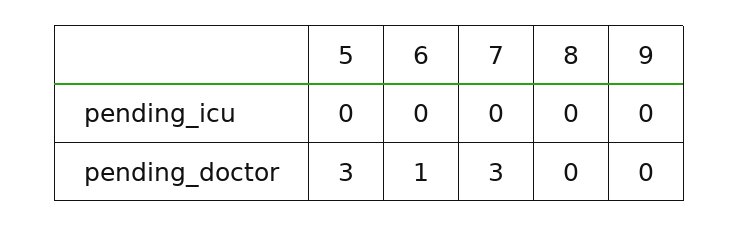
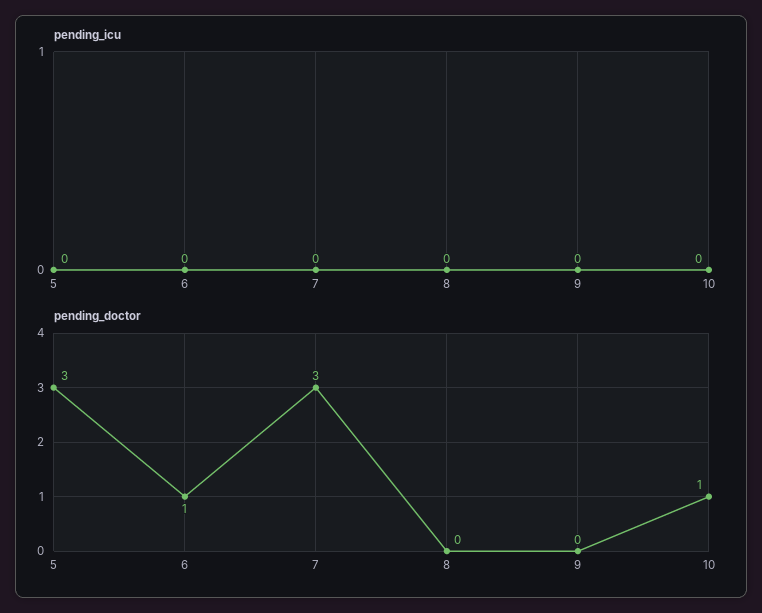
pending_icu, 10: none -> 0
pending_doctor, 10: none -> 1

